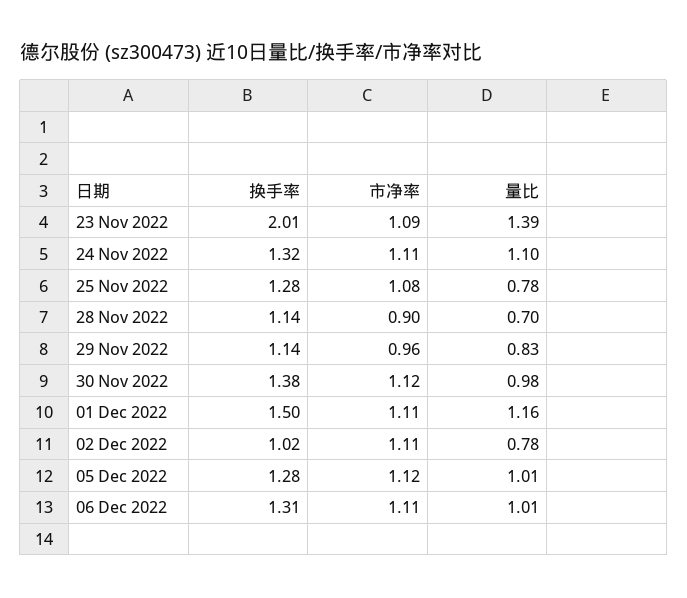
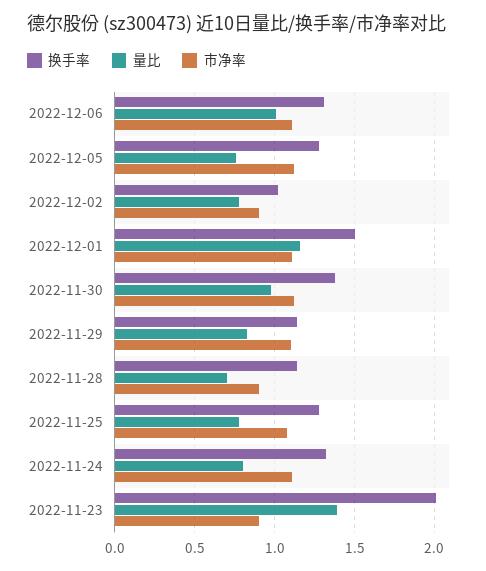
市净率, 23 Nov 2022: 1.09 -> 0.9
量比, 24 Nov 2022: 1.1 -> 0.8
市净率, 29 Nov 2022: 0.96 -> 1.1
市净率, 02 Dec 2022: 1.11 -> 0.9
量比, 05 Dec 2022: 1.01 -> 0.75

